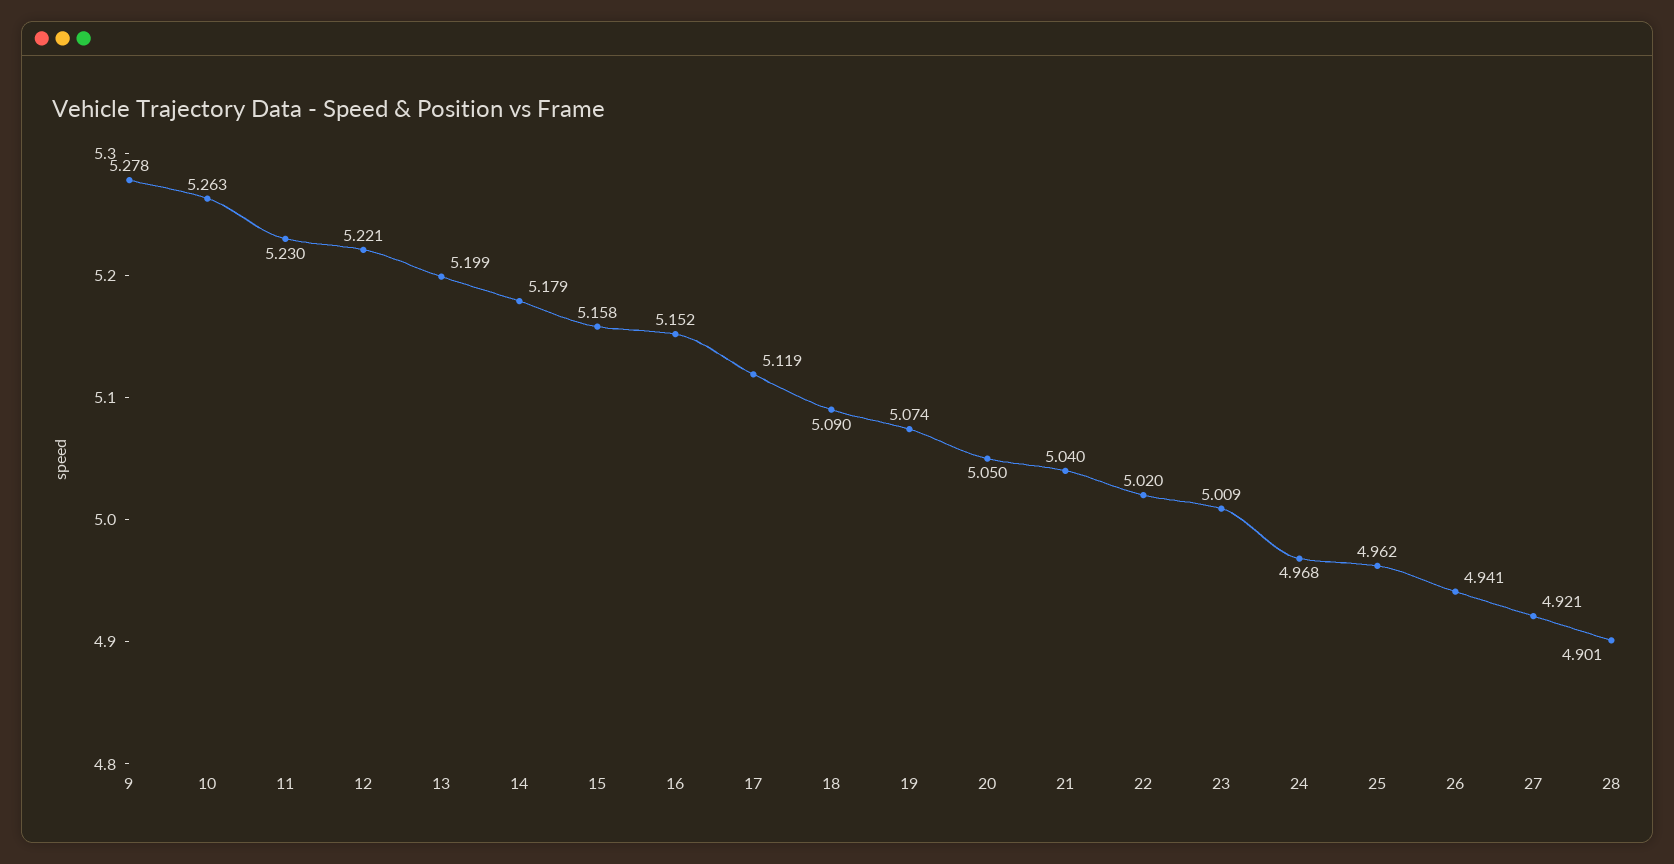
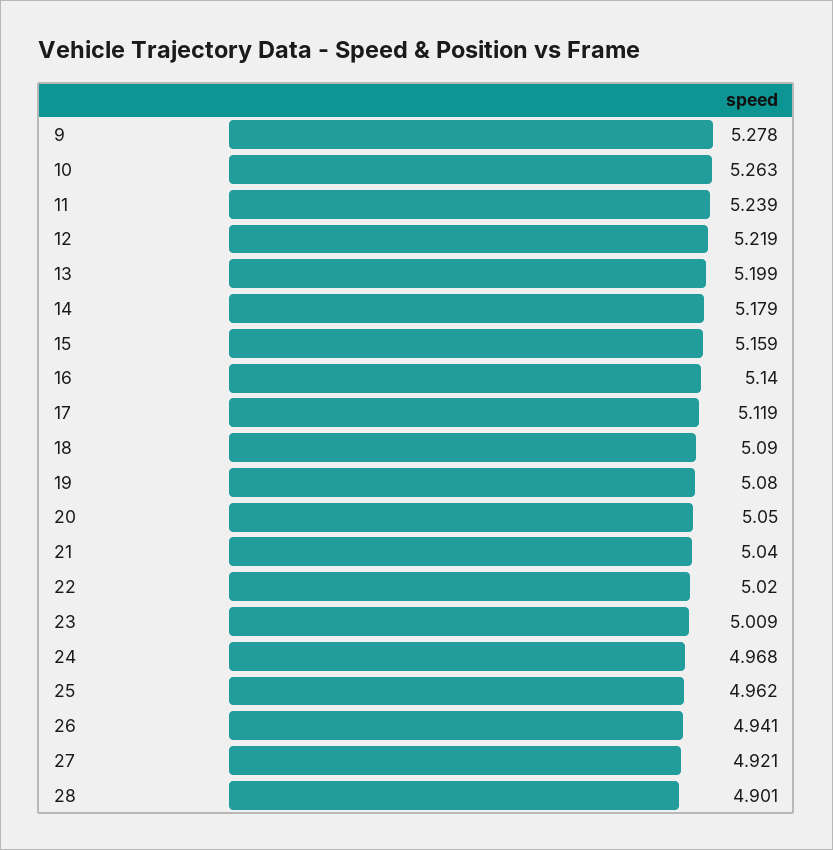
11: 5.23 -> 5.239
12: 5.221 -> 5.219
15: 5.158 -> 5.159
16: 5.152 -> 5.14
19: 5.074 -> 5.08

